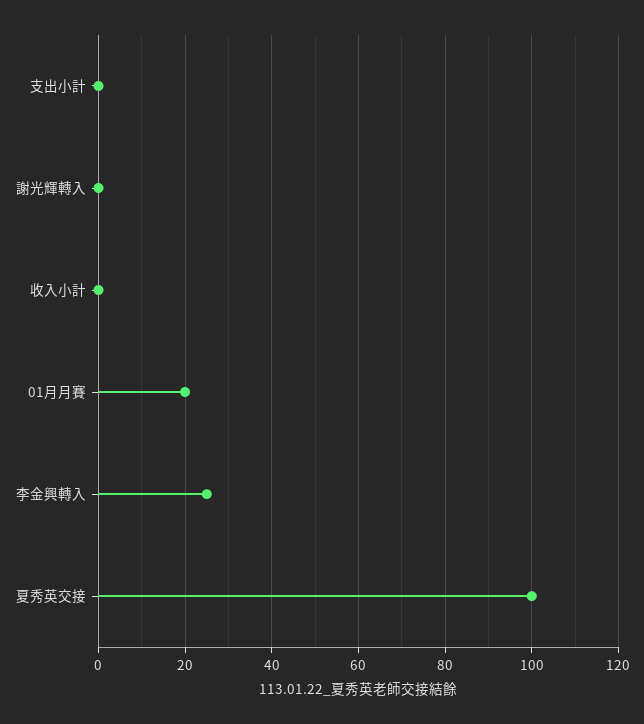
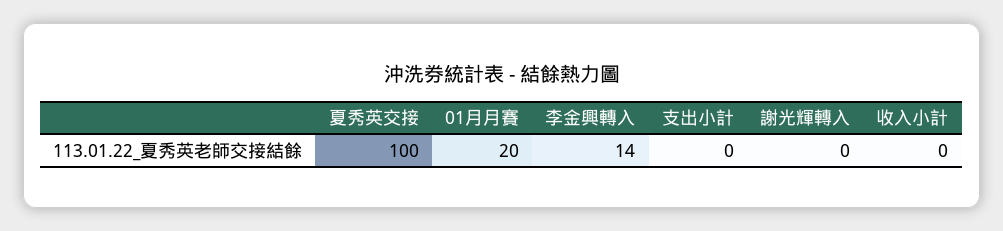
李金興轉入: 25 -> 14

